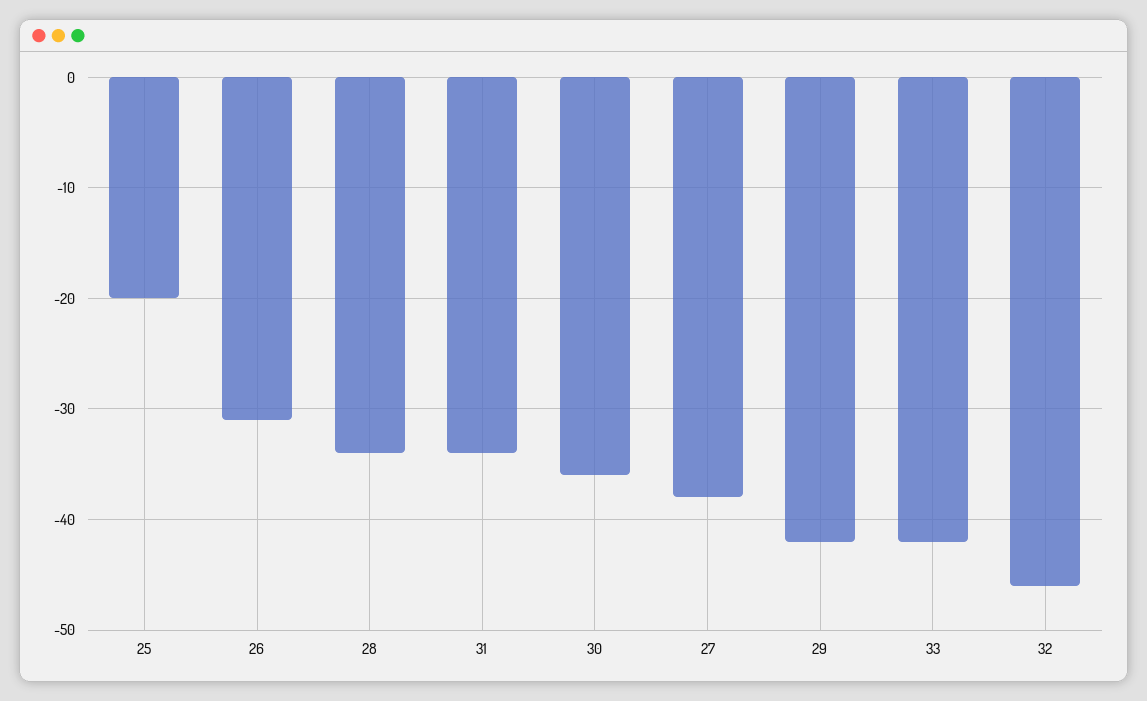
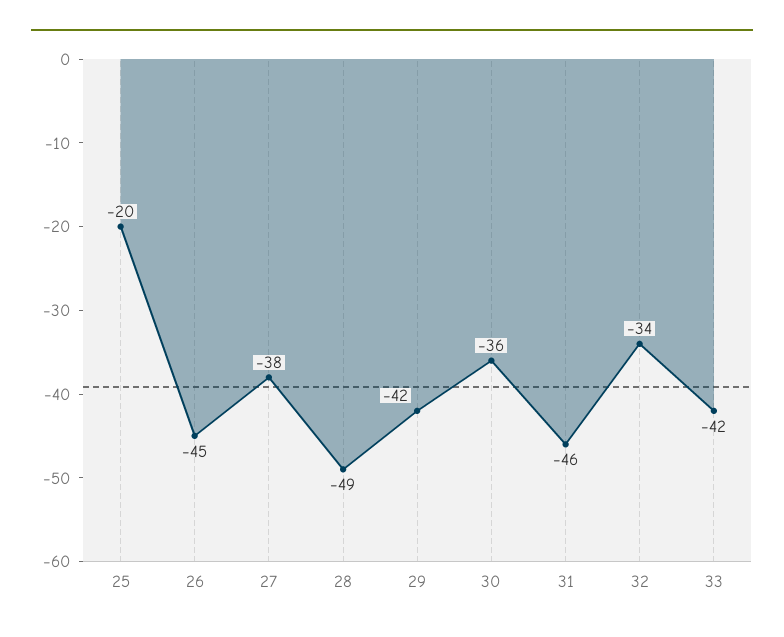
26: -31 -> -45
28: -34 -> -49
31: -34 -> -46
32: -46 -> -34

